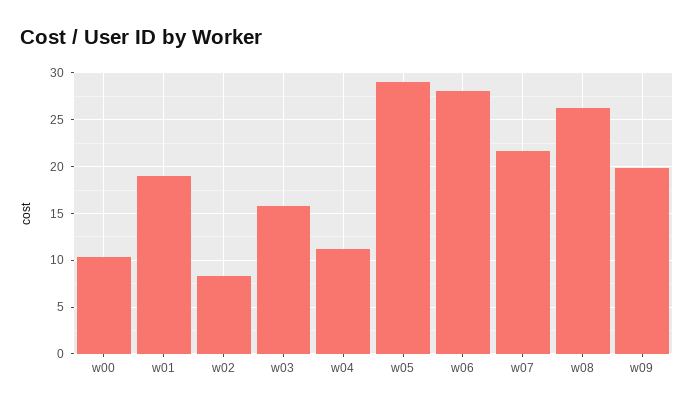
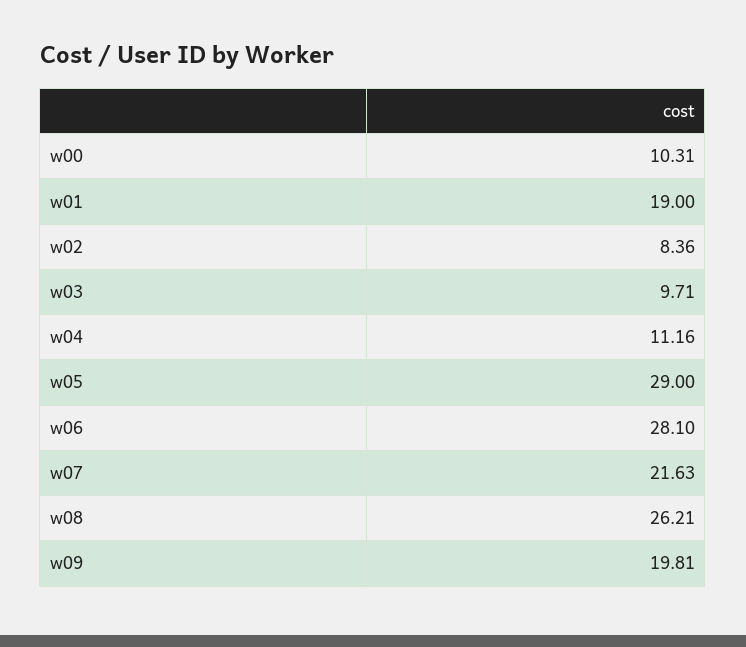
w03: 16 -> 9.71

